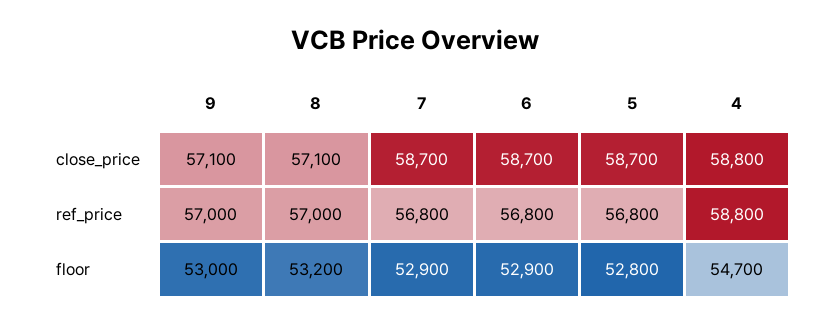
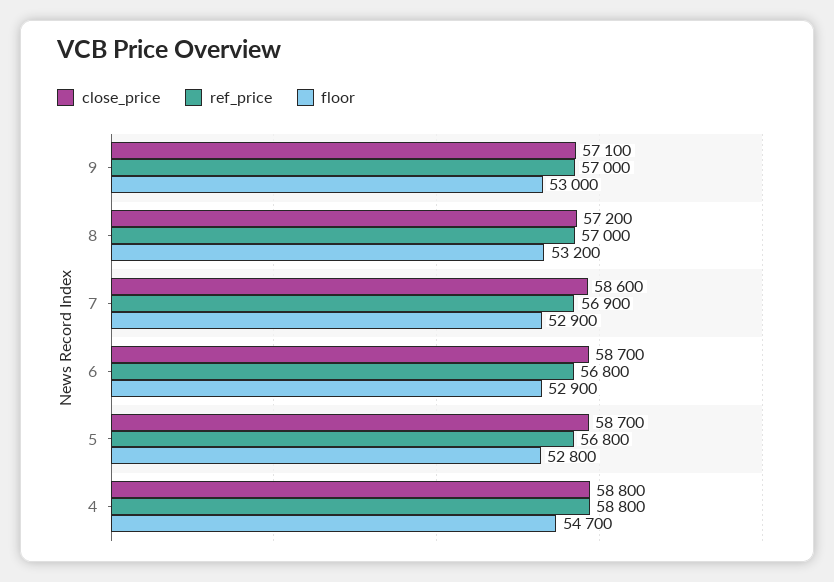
close_price, 8: 57100 -> 57200
close_price, 7: 58700 -> 58600
ref_price, 7: 56800 -> 56900

